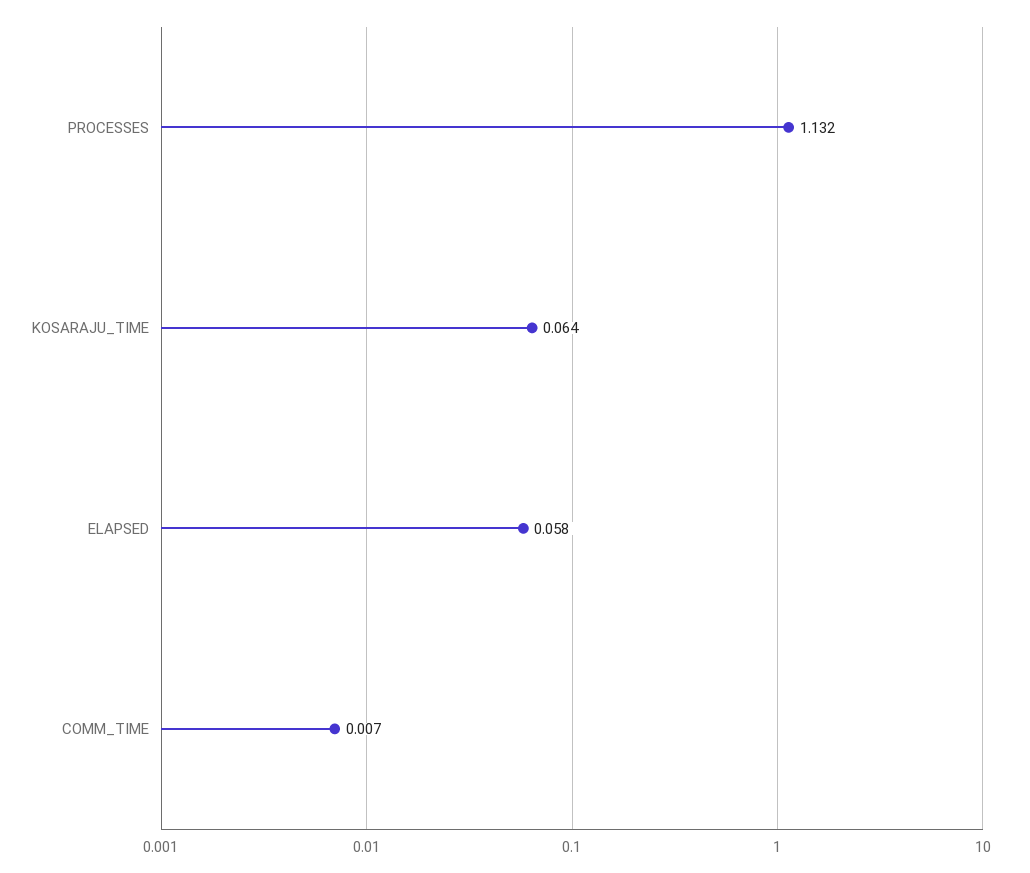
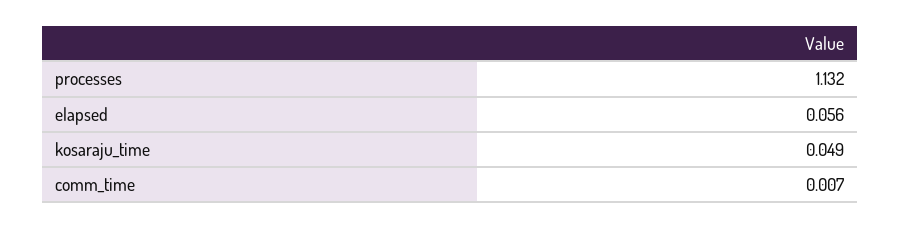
KOSARAJU_TIME: 0.064 -> 0.049
ELAPSED: 0.058 -> 0.056

